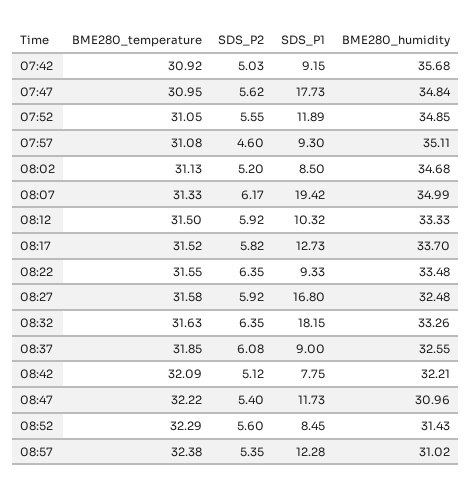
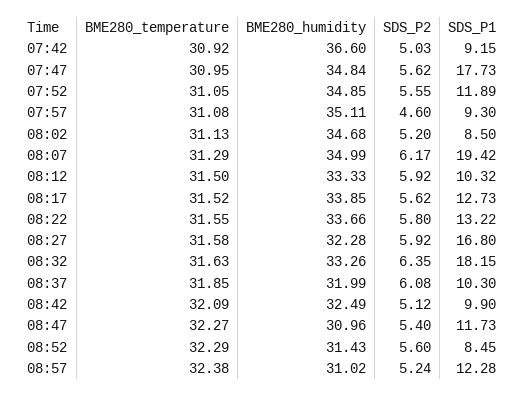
BME280_humidity, 07:42: 35.68 -> 36.6
BME280_temperature, 08:07: 31.33 -> 31.29
SDS_P2, 08:17: 5.82 -> 5.62
BME280_humidity, 08:17: 33.7 -> 33.85
SDS_P2, 08:22: 6.35 -> 5.8
SDS_P1, 08:22: 9.33 -> 13.22
BME280_humidity, 08:22: 33.48 -> 33.66
BME280_humidity, 08:27: 32.48 -> 32.28
SDS_P1, 08:37: 9 -> 10.3
BME280_humidity, 08:37: 32.55 -> 31.99
SDS_P1, 08:42: 7.75 -> 9.9
BME280_humidity, 08:42: 32.21 -> 32.49
BME280_temperature, 08:47: 32.22 -> 32.27
SDS_P2, 08:57: 5.35 -> 5.24

